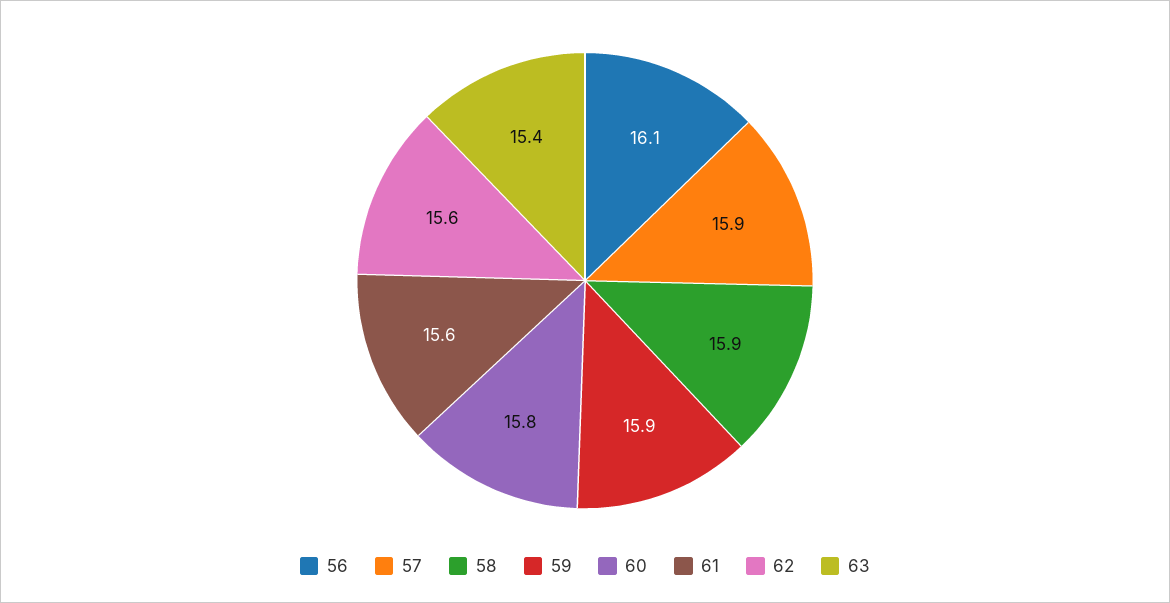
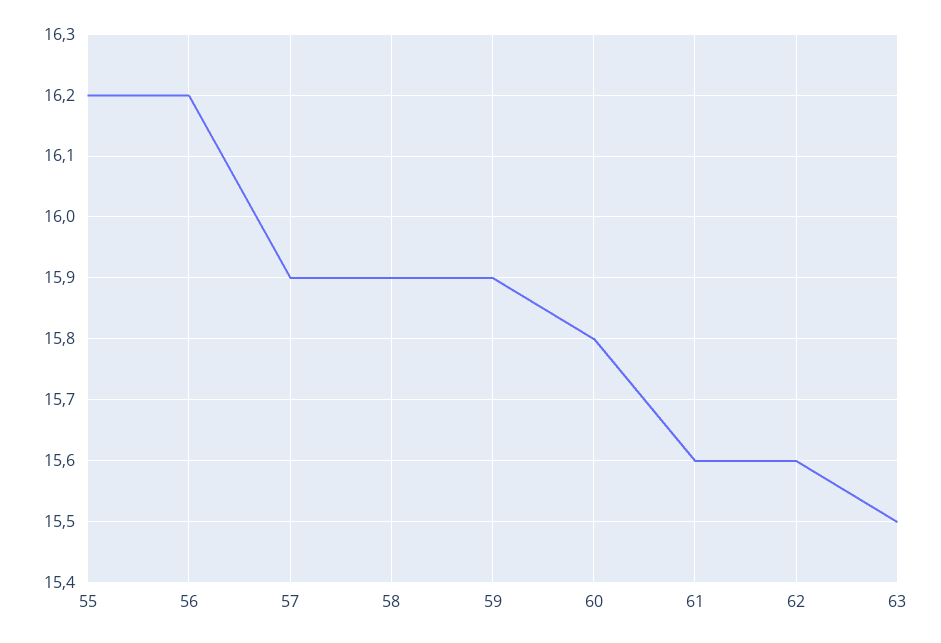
56: 16.1 -> 16.2
63: 15.4 -> 15.5
55: none -> 16.2

